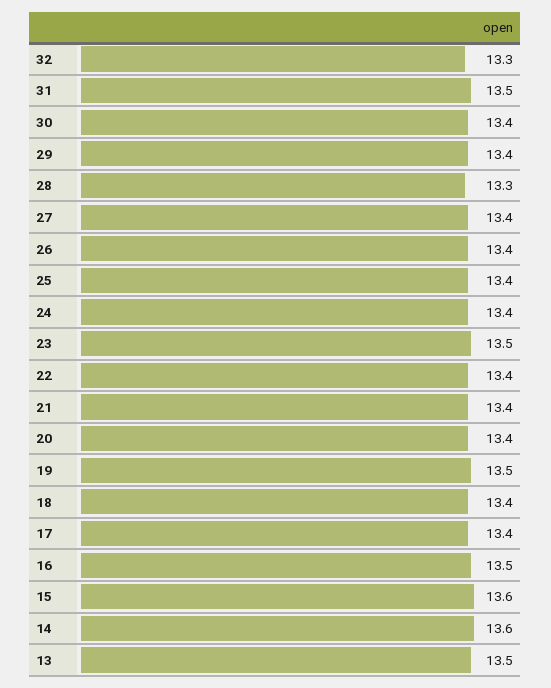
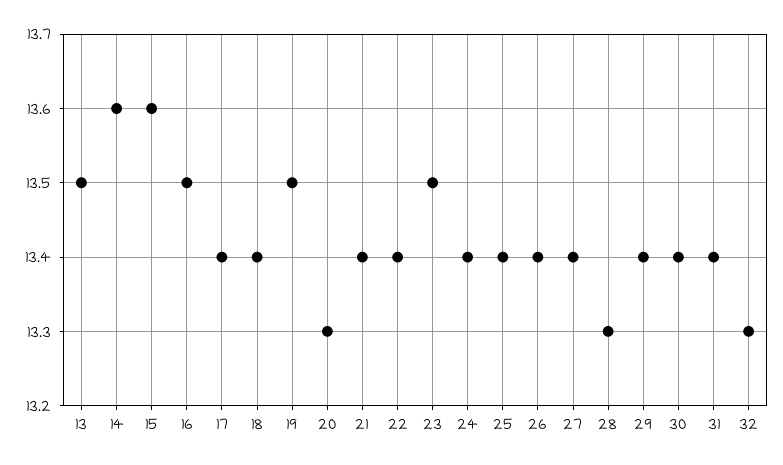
31: 13.5 -> 13.4
20: 13.4 -> 13.3

